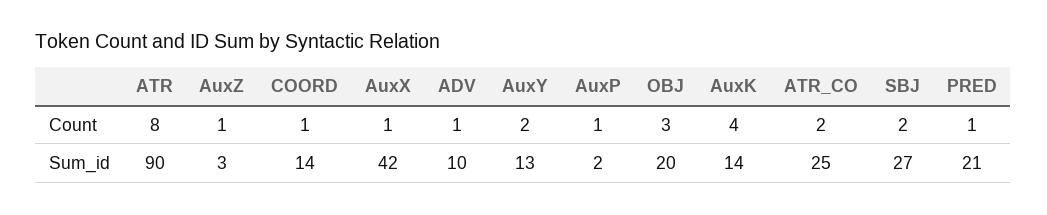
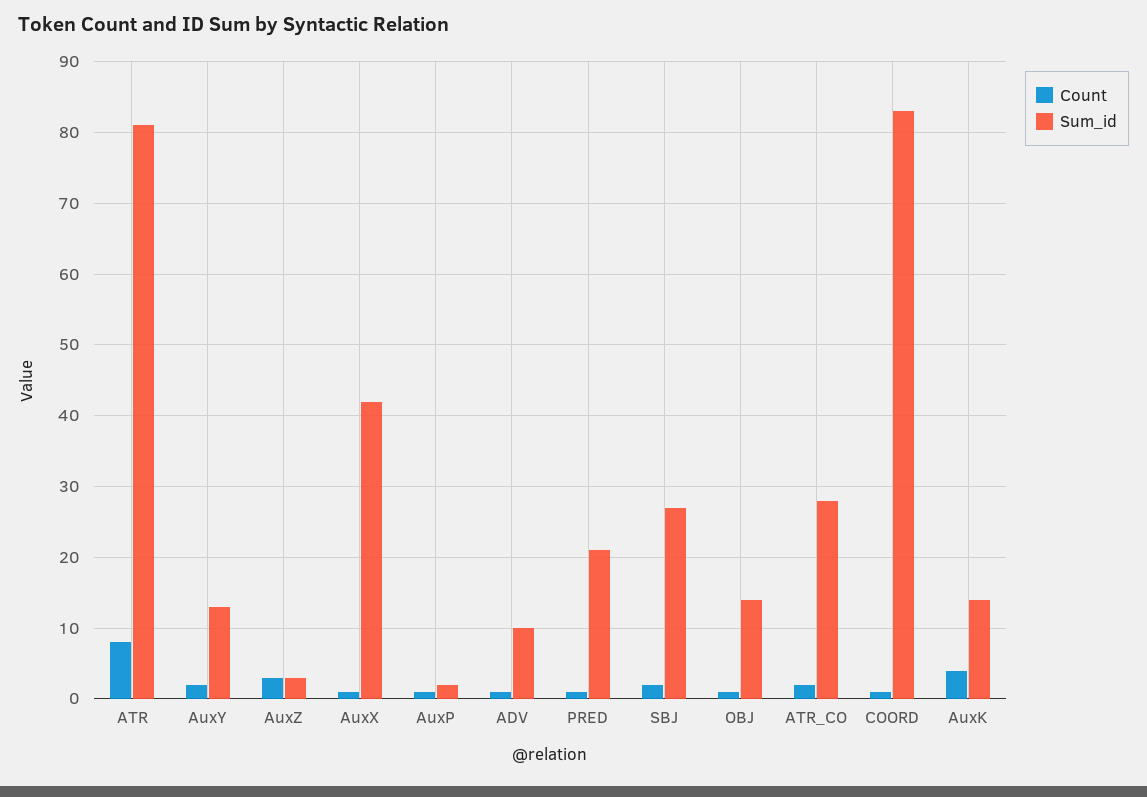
Count, AuxZ: 1 -> 3
Count, OBJ: 3 -> 1
Sum_id, ATR: 90 -> 81
Sum_id, COORD: 14 -> 83
Sum_id, OBJ: 20 -> 14
Sum_id, ATR_CO: 25 -> 28

